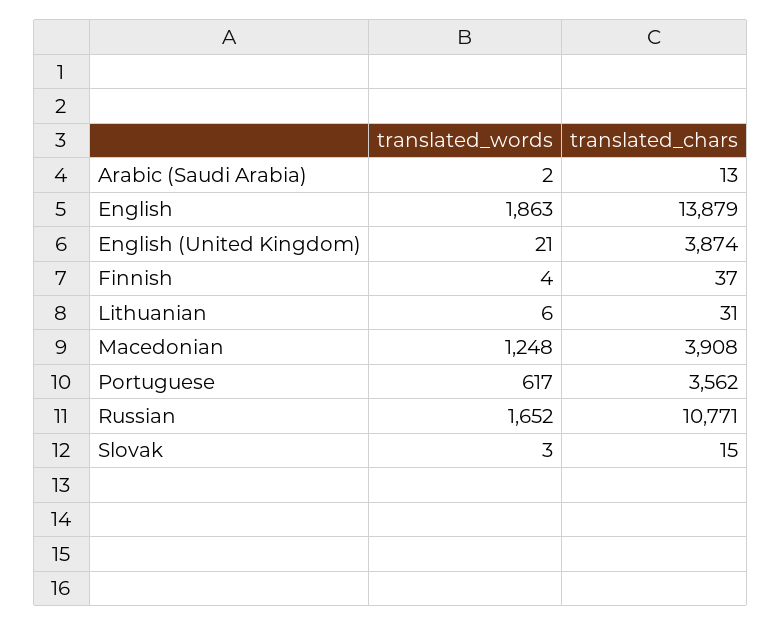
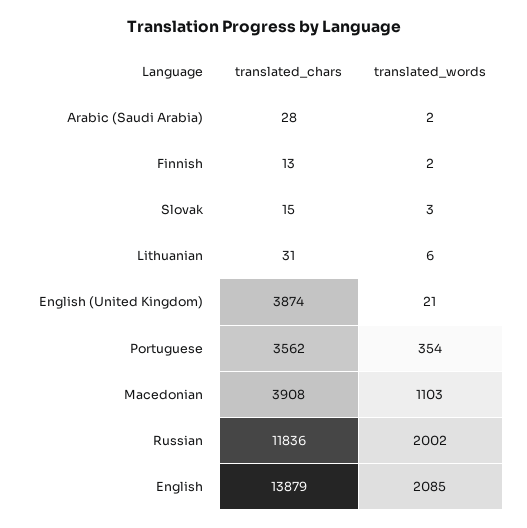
translated_chars, Arabic (Saudi Arabia): 13 -> 28
translated_words, English: 1863 -> 2085
translated_words, Finnish: 4 -> 2
translated_chars, Finnish: 37 -> 13
translated_words, Macedonian: 1248 -> 1103
translated_words, Portuguese: 617 -> 354
translated_words, Russian: 1652 -> 2002
translated_chars, Russian: 10771 -> 11836

